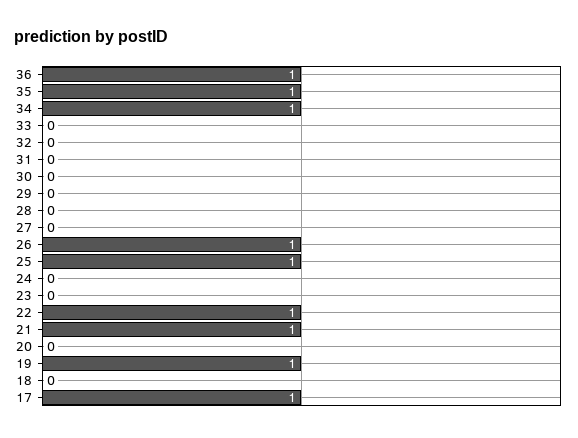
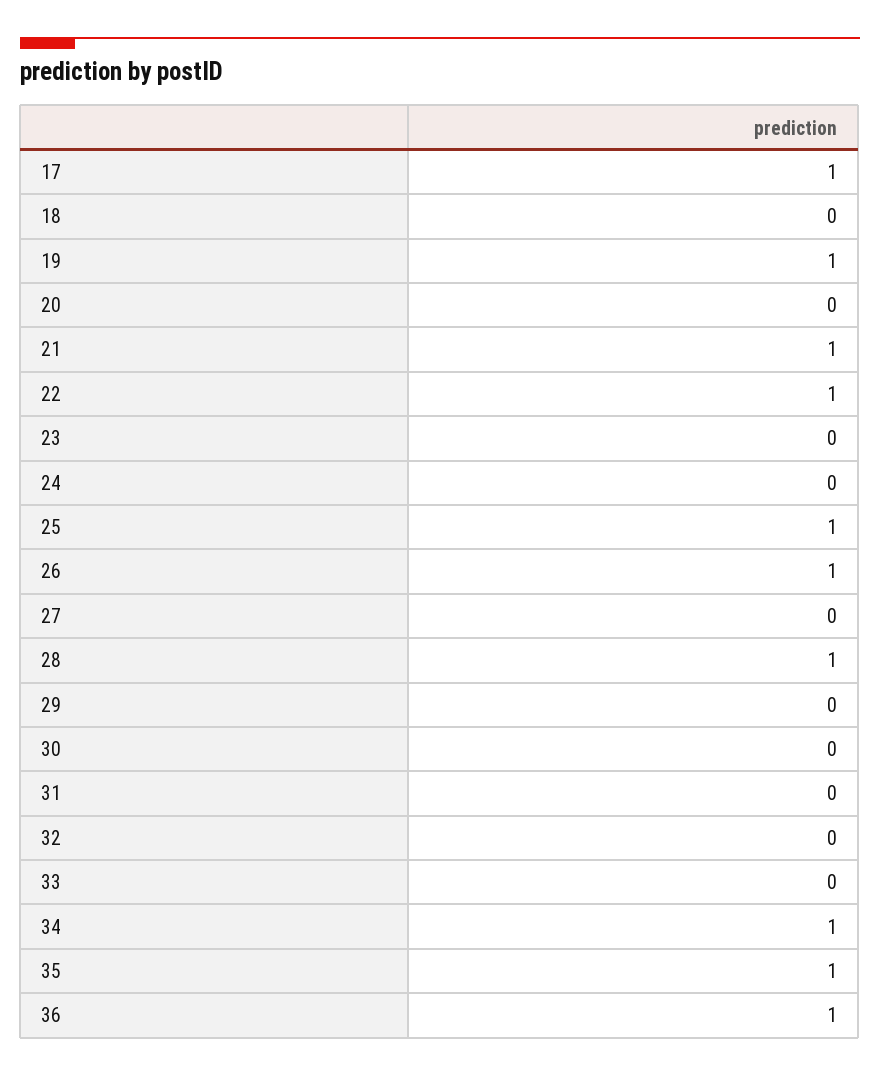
28: 0 -> 1

